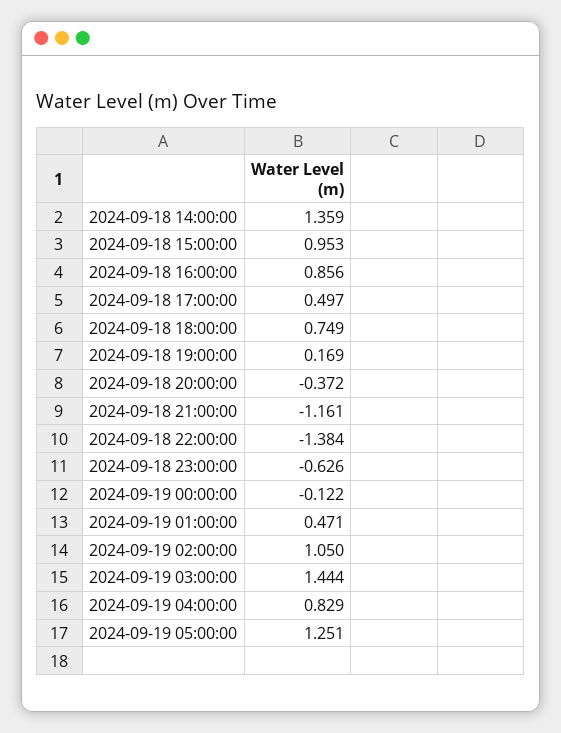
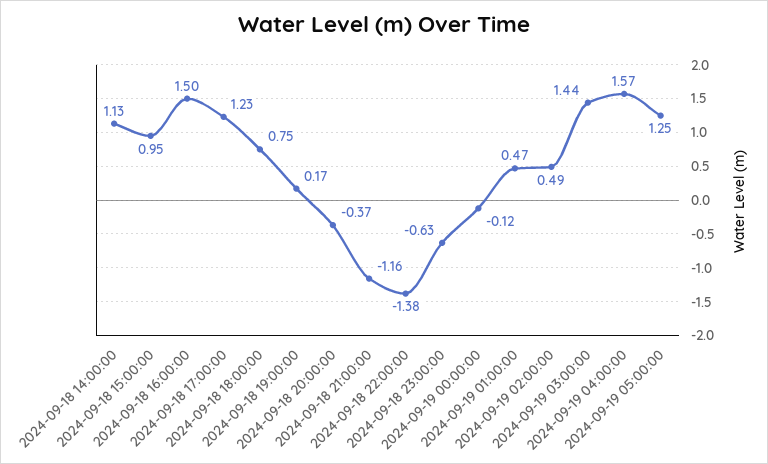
2024-09-18 14:00:00: 1.359 -> 1.13
2024-09-18 16:00:00: 0.856 -> 1.5
2024-09-18 17:00:00: 0.497 -> 1.23
2024-09-19 02:00:00: 1.05 -> 0.49
2024-09-19 04:00:00: 0.829 -> 1.57

